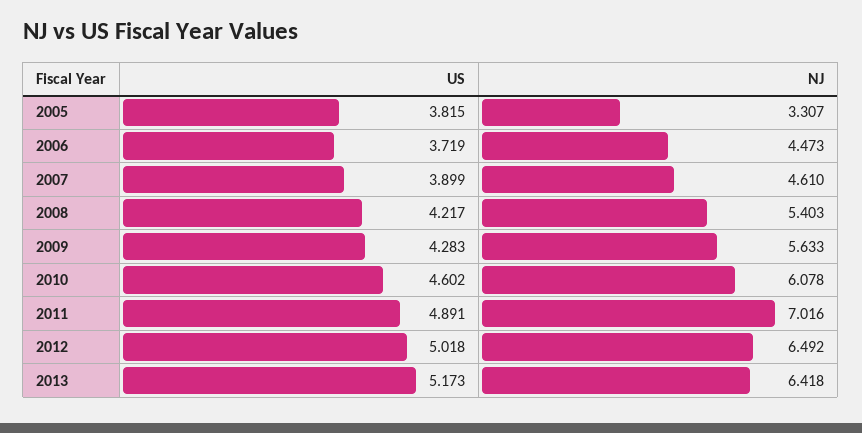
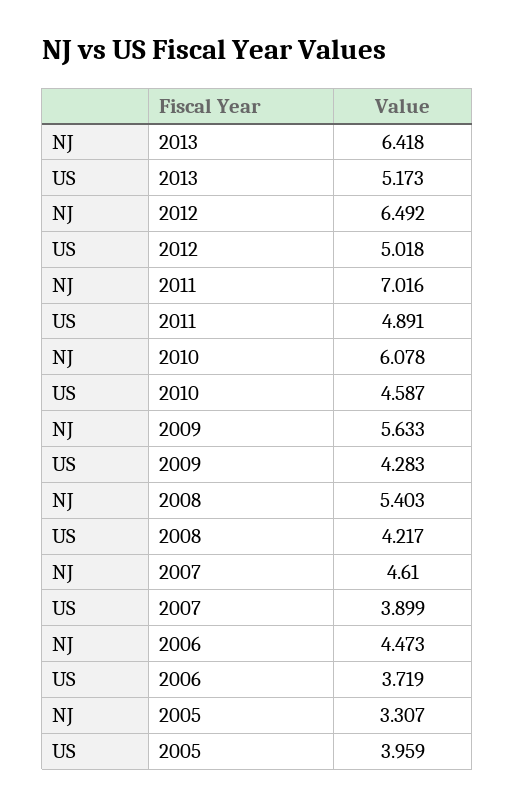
US, 2005: 3.815 -> 3.959
US, 2010: 4.602 -> 4.587

